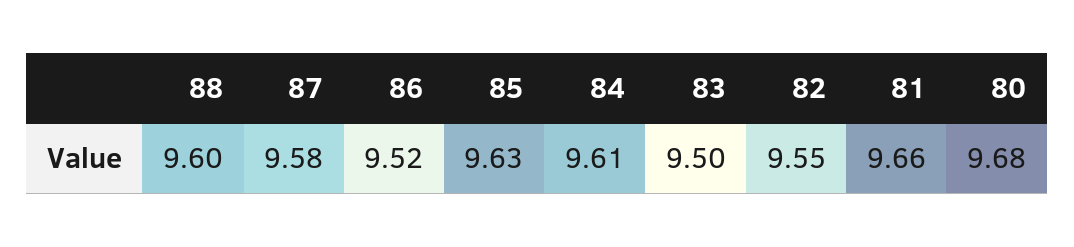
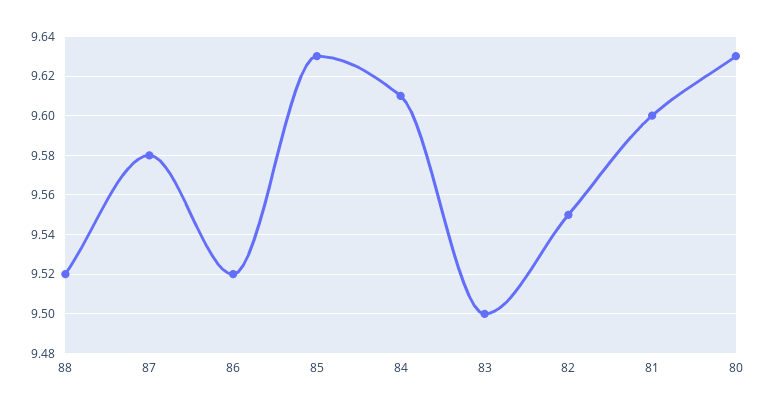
88: 9.6 -> 9.52
81: 9.66 -> 9.6
80: 9.68 -> 9.63

